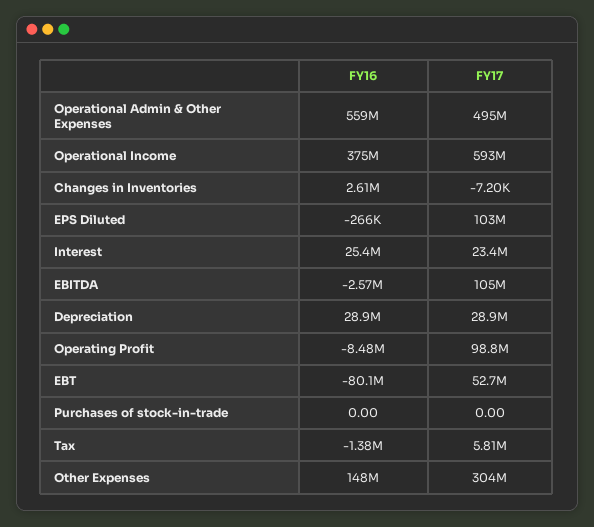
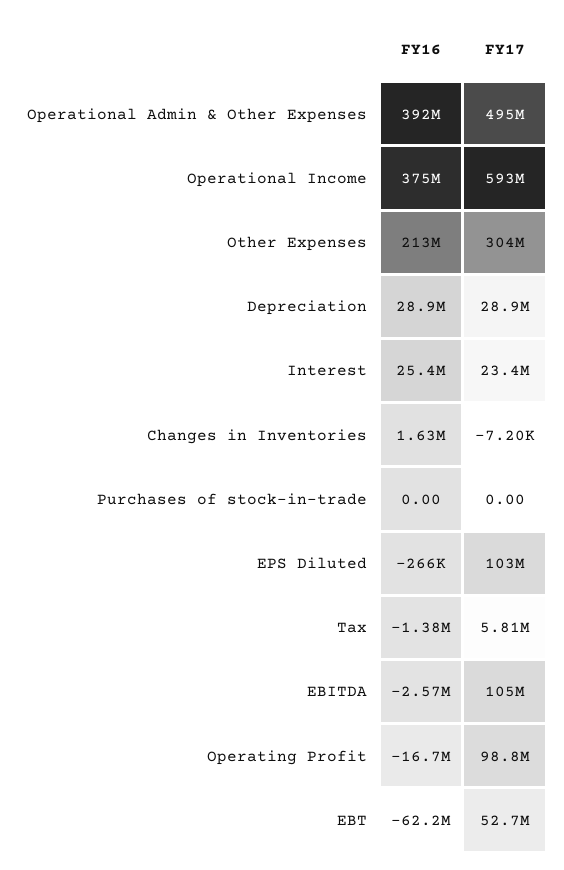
FY16, Operational Admin & Other Expenses: 559000000 -> 392000000
FY16, Changes in Inventories: 2610000 -> 1630000
FY16, Operating Profit: -8480000 -> -16700000
FY16, EBT: -80100000 -> -62200000
FY16, Other Expenses: 148000000 -> 213000000

